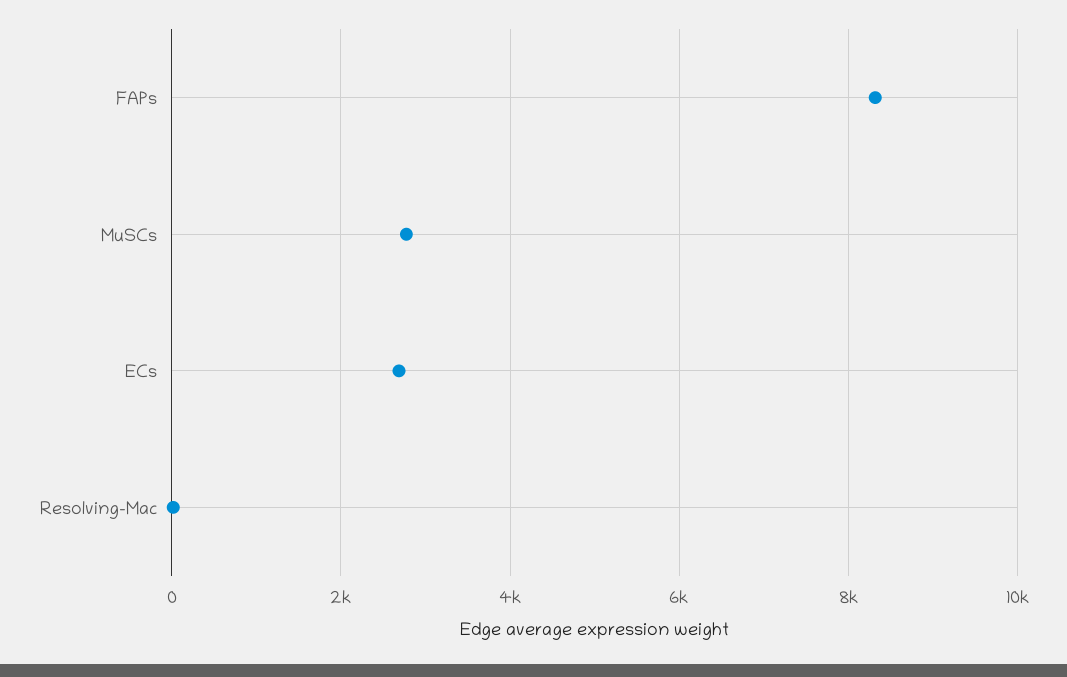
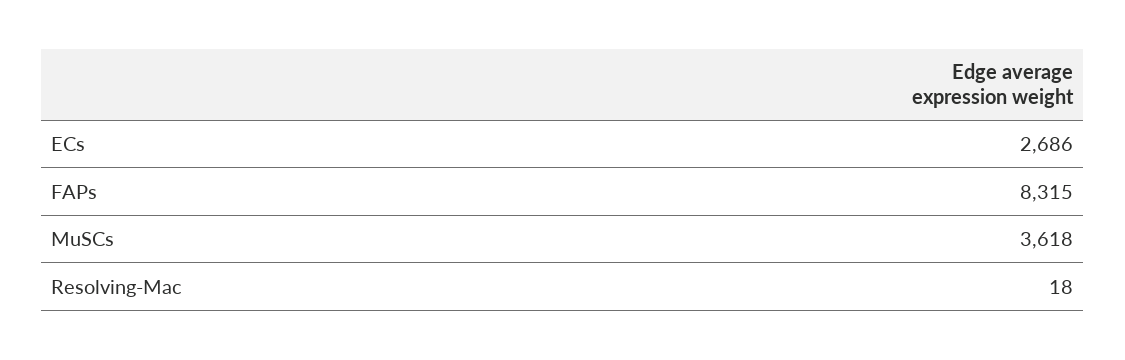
MuSCs: 2800 -> 3618

